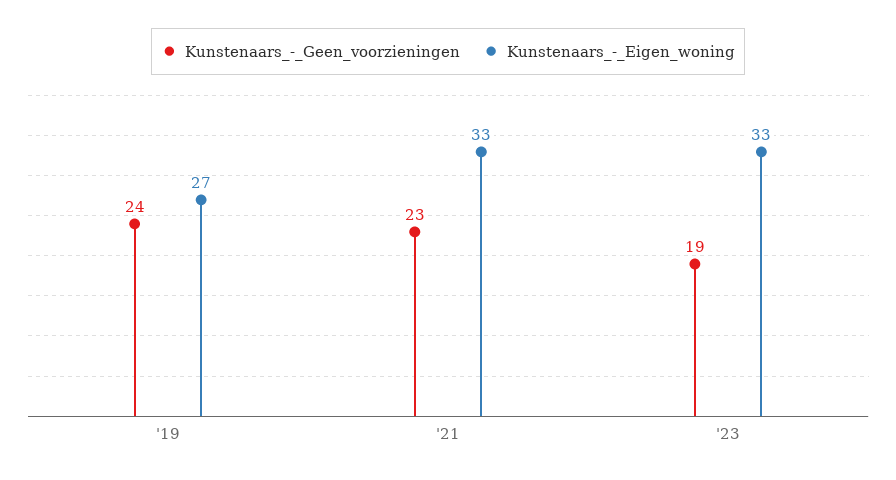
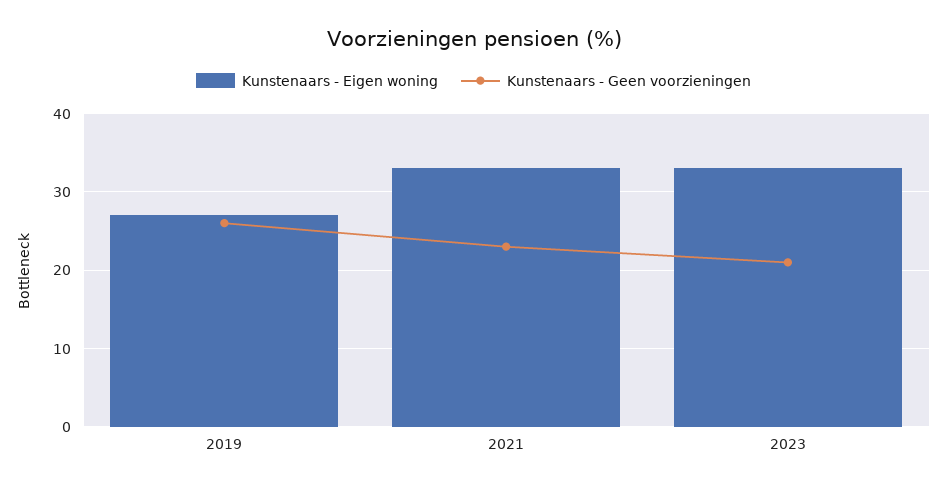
Kunstenaars_-_Geen_voorzieningen, '19: 24 -> 26
Kunstenaars_-_Geen_voorzieningen, '23: 19 -> 21

